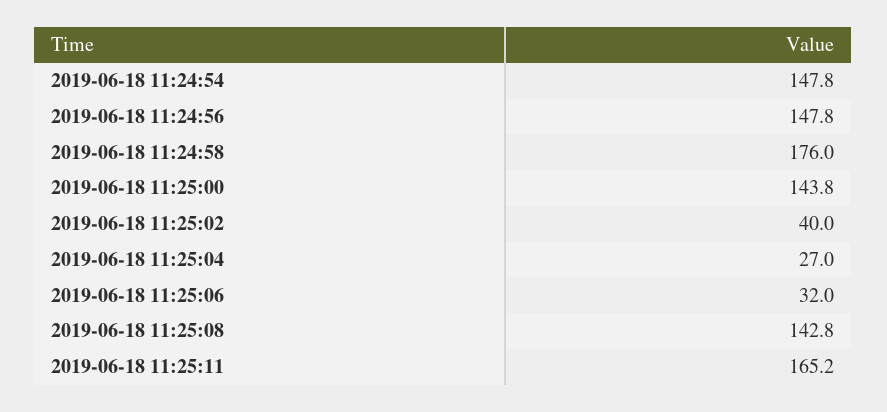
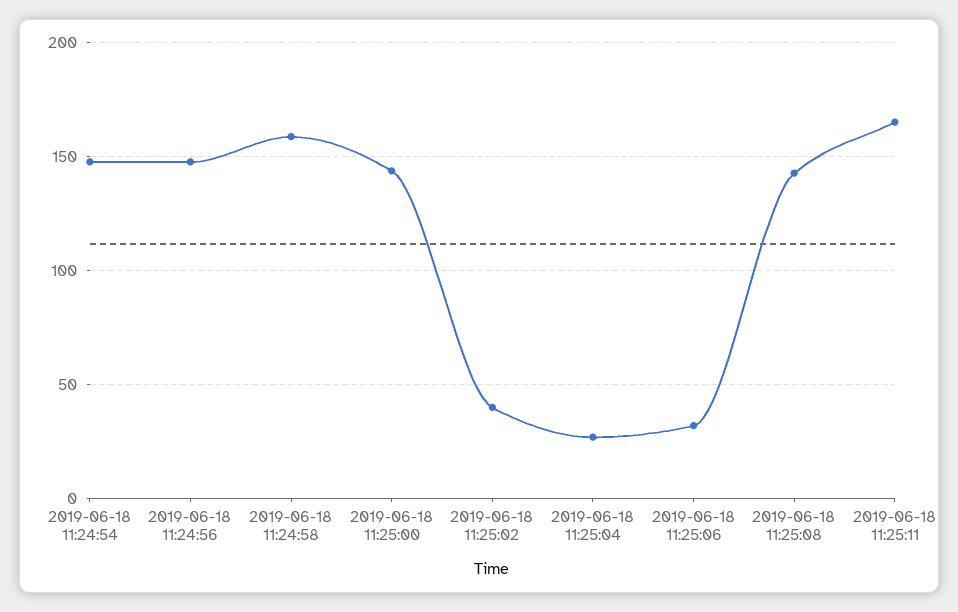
2019-06-18 11:24:58: 176 -> 160

